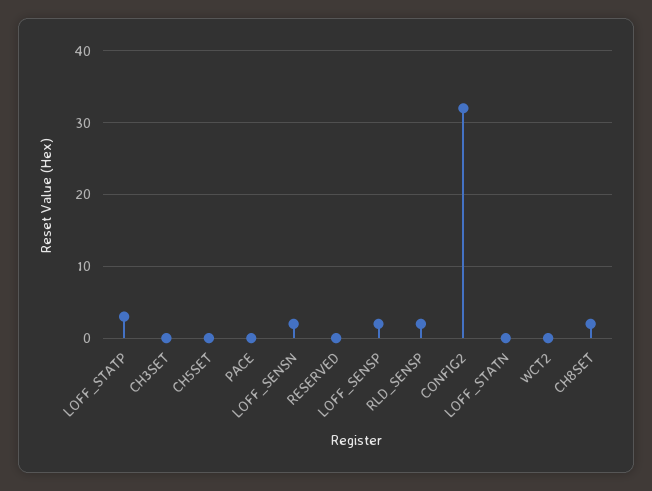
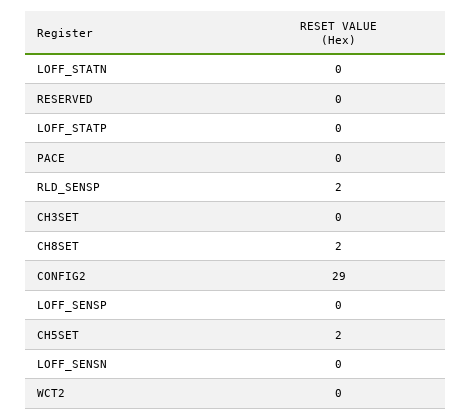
LOFF_STATP: 3 -> 0
CH5SET: 0 -> 2
LOFF_SENSN: 2 -> 0
LOFF_SENSP: 2 -> 0
CONFIG2: 32 -> 29

